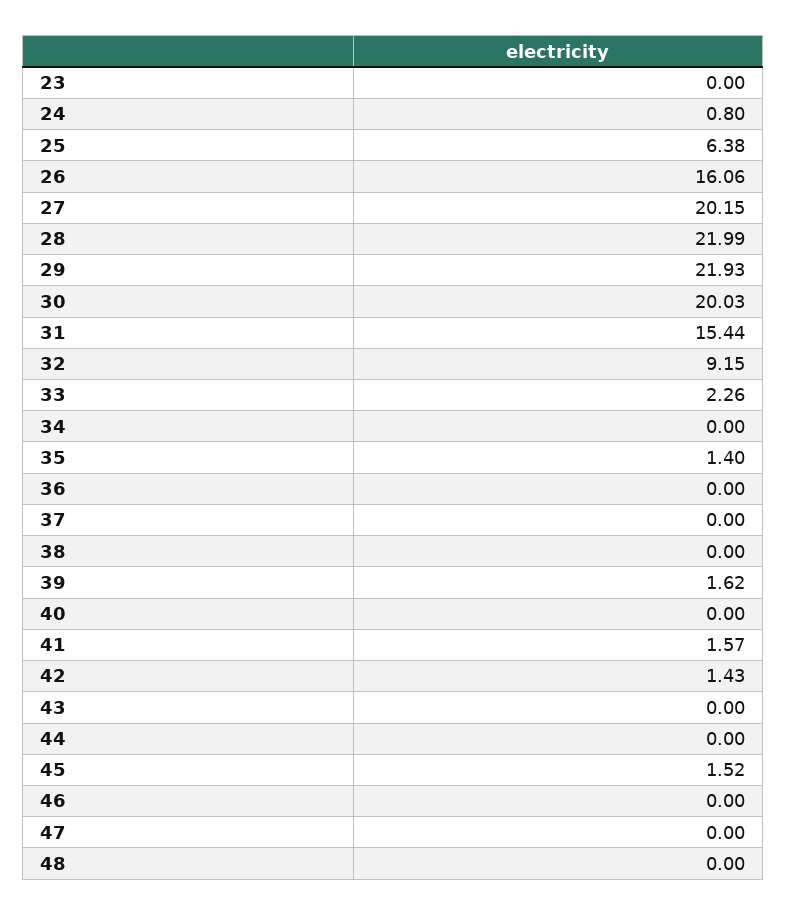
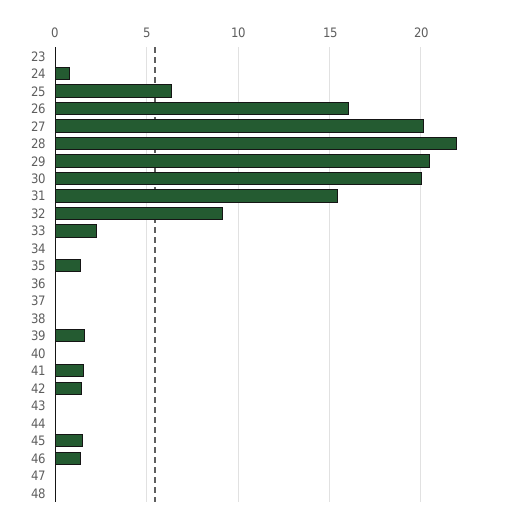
29: 21.93 -> 20.5
46: 0 -> 1.5

